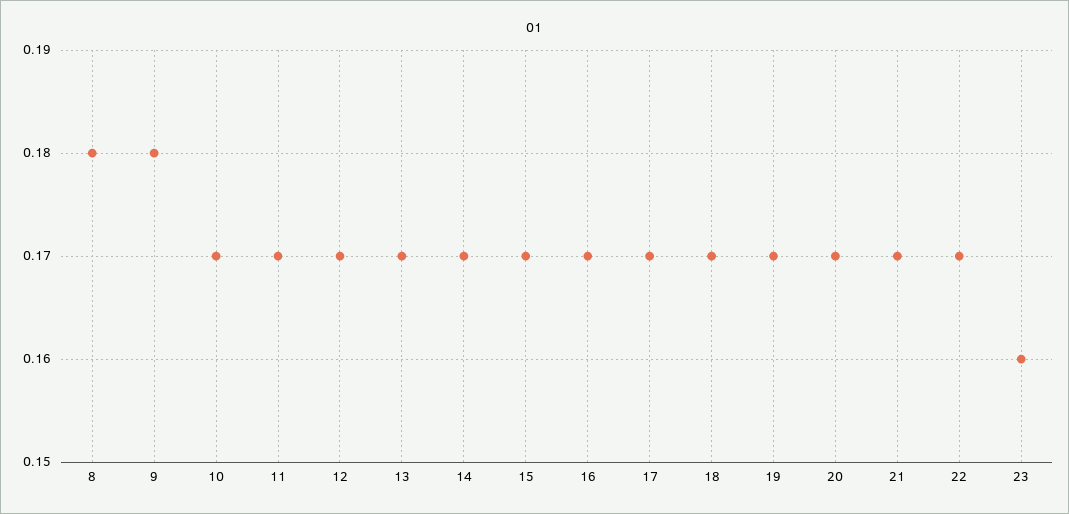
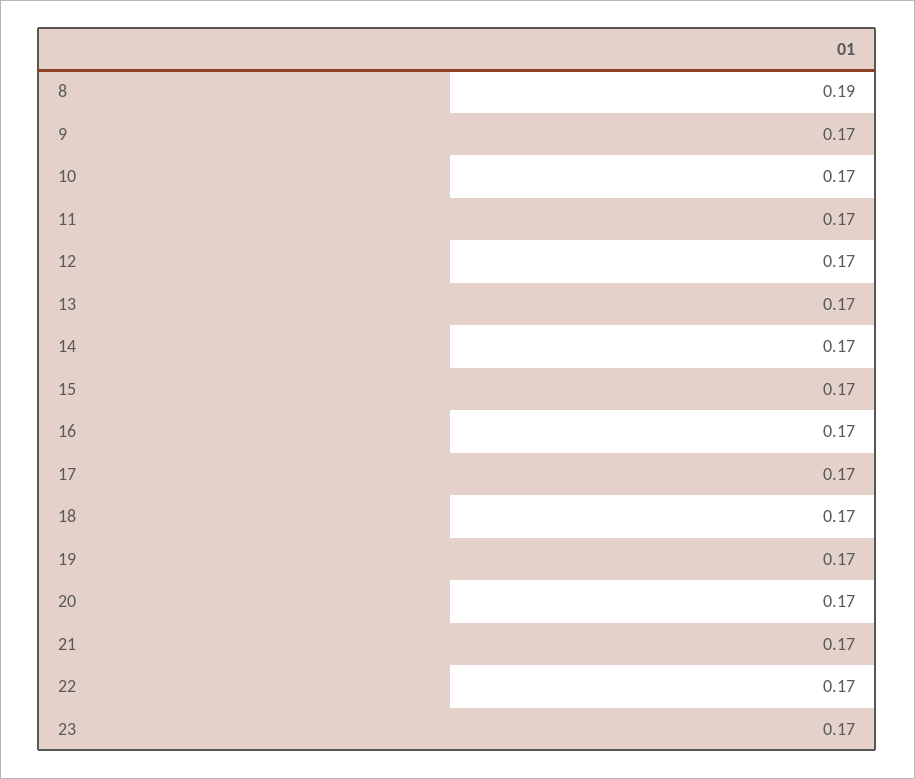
8: 0.18 -> 0.19
9: 0.18 -> 0.17
23: 0.16 -> 0.17

